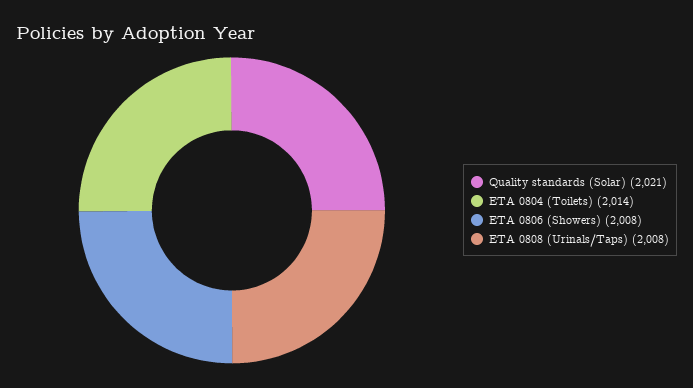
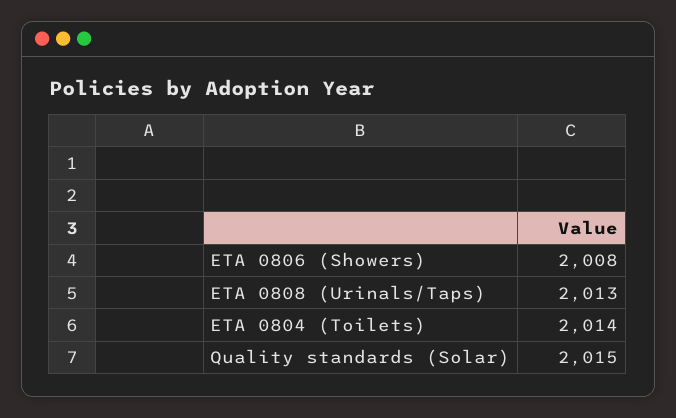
Quality standards (Solar): 2021 -> 2015
ETA 0808 (Urinals/Taps): 2008 -> 2013

